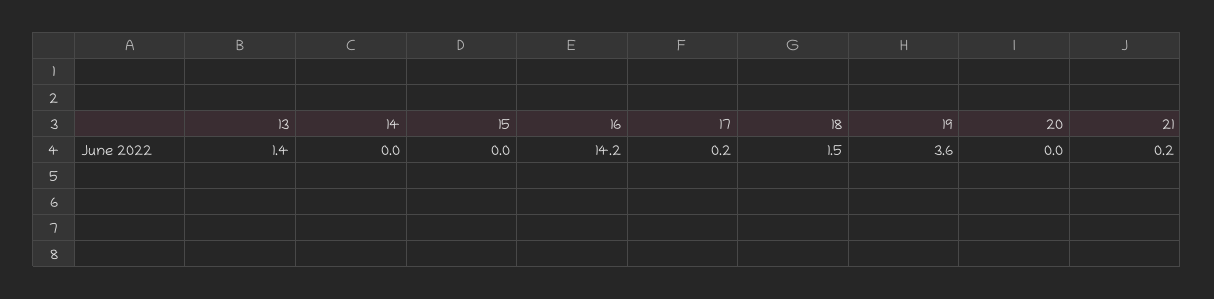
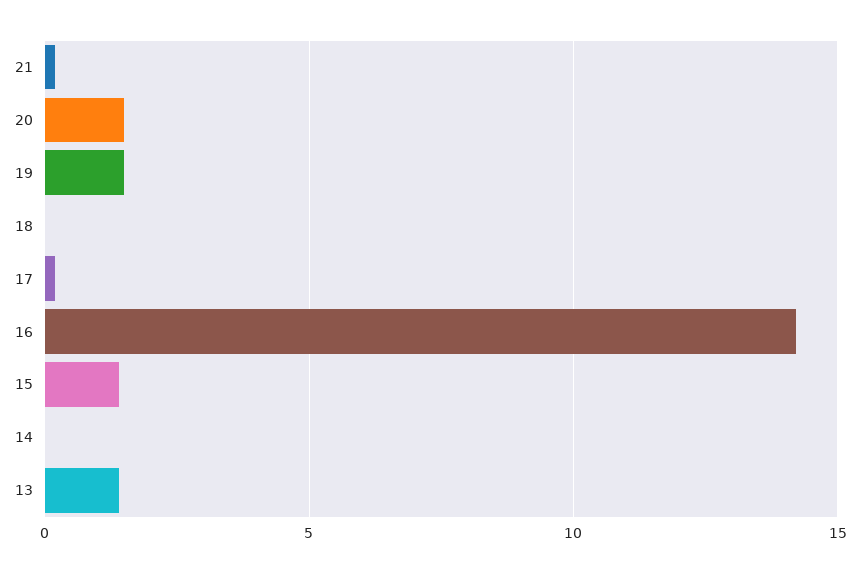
15: 0 -> 1.5
18: 1.5 -> 0
19: 3.6 -> 1.5
20: 0 -> 1.5

